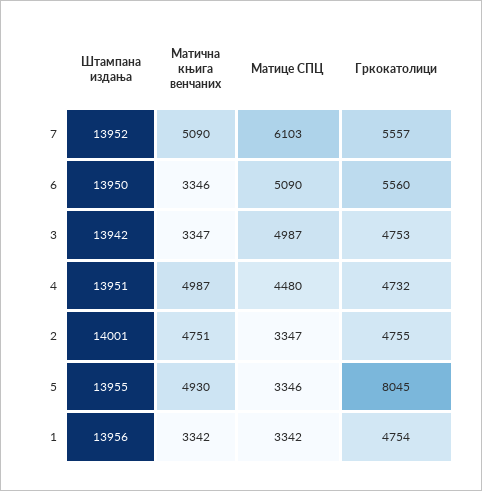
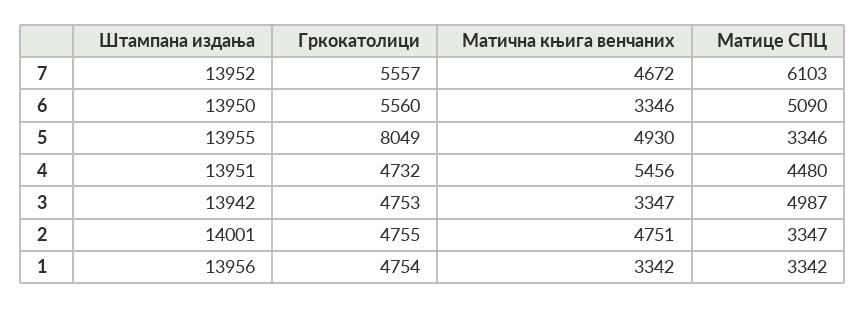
Матична књига венчаних, 7: 5090 -> 4672
Матична књига венчаних, 4: 4987 -> 5456
Гркокатолици, 5: 8045 -> 8049

